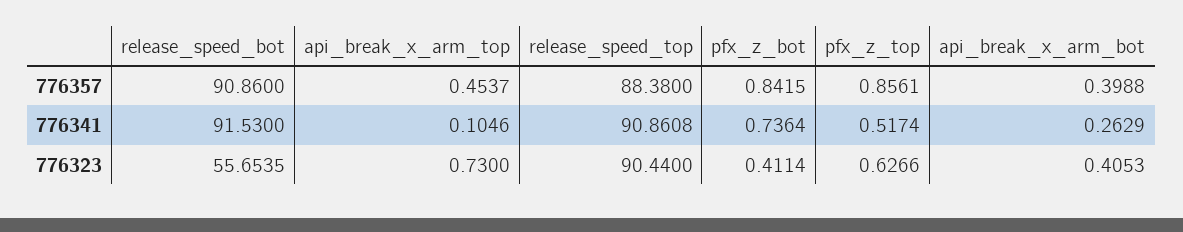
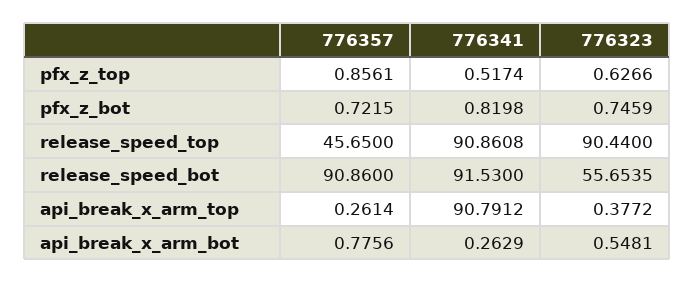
api_break_x_arm_top, 776357: 0.4537 -> 0.2614
release_speed_top, 776357: 88.38 -> 45.65
pfx_z_bot, 776357: 0.8415 -> 0.7215
api_break_x_arm_bot, 776357: 0.3988 -> 0.7756
api_break_x_arm_top, 776341: 0.1046 -> 90.7912
pfx_z_bot, 776341: 0.7364 -> 0.8198
api_break_x_arm_top, 776323: 0.73 -> 0.3772
pfx_z_bot, 776323: 0.4114 -> 0.7459
api_break_x_arm_bot, 776323: 0.4053 -> 0.5481

